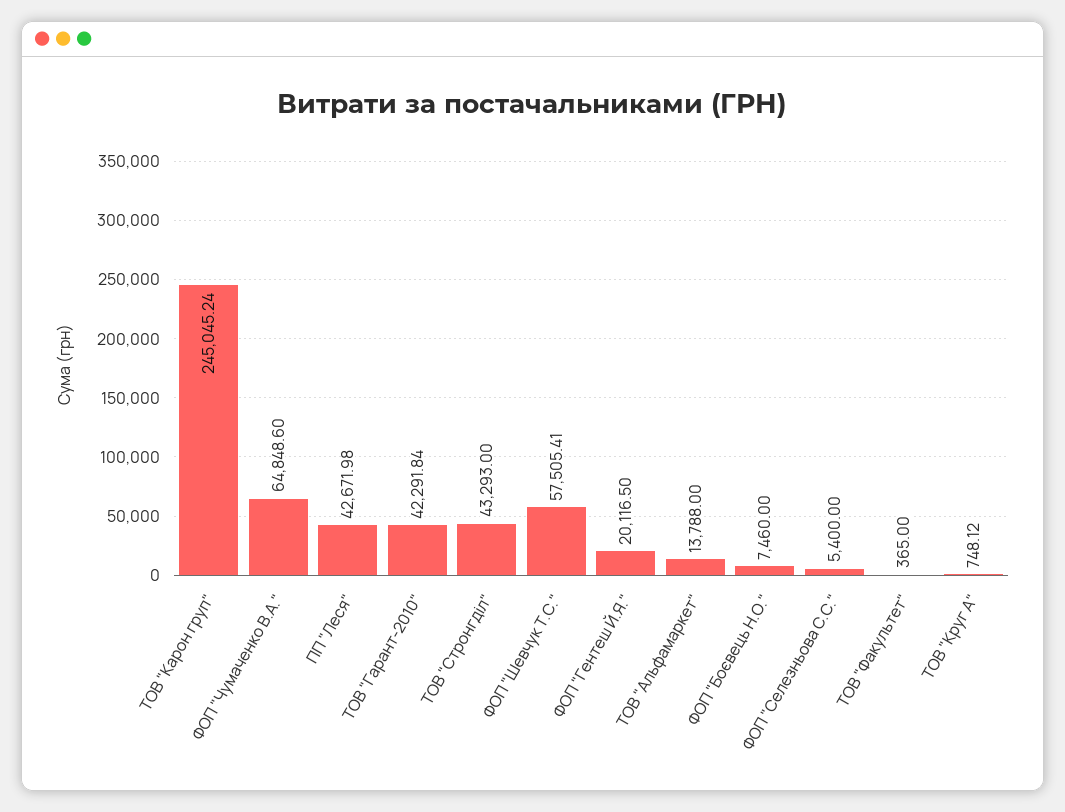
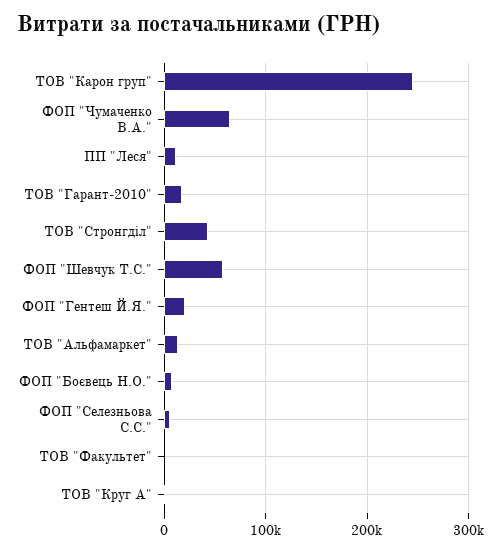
ПП "Леся": 42671.98 -> 10000
ТОВ "Гарант-2010": 42291.84 -> 20000

